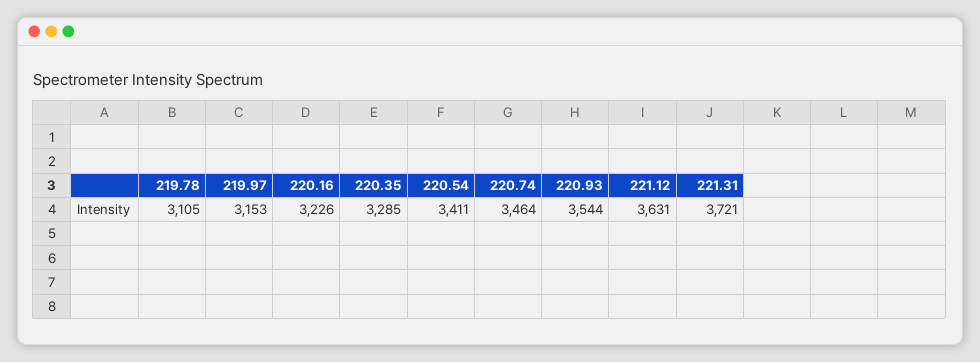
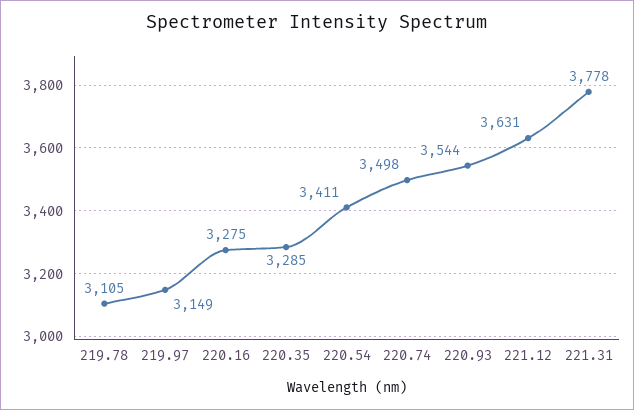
219.97: 3153 -> 3149
220.16: 3226 -> 3275
220.74: 3464 -> 3498
221.31: 3721 -> 3778

